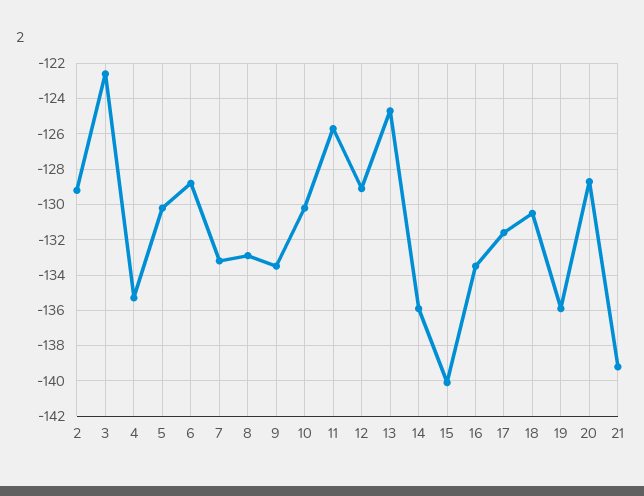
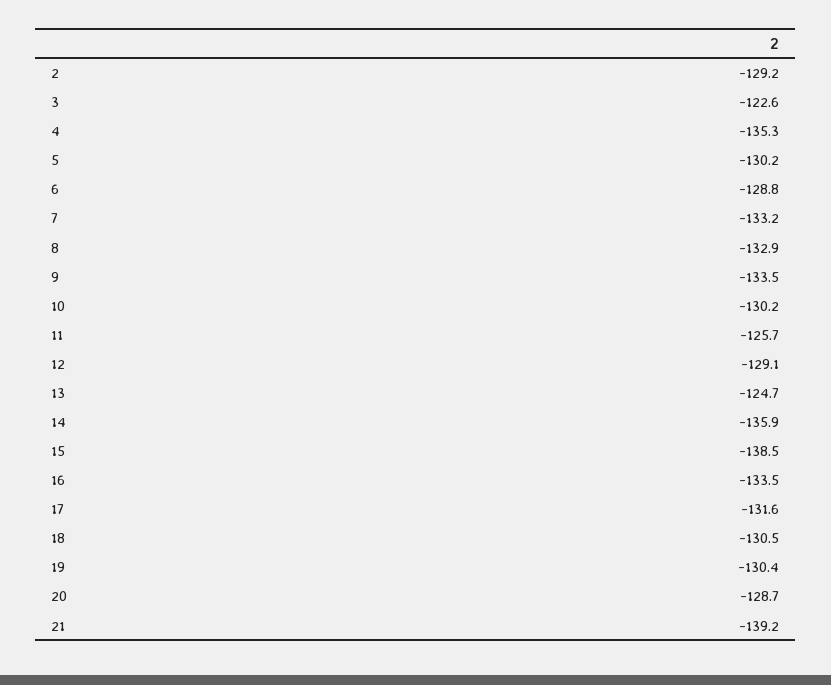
15: -140 -> -138.5
19: -136 -> -130.4

